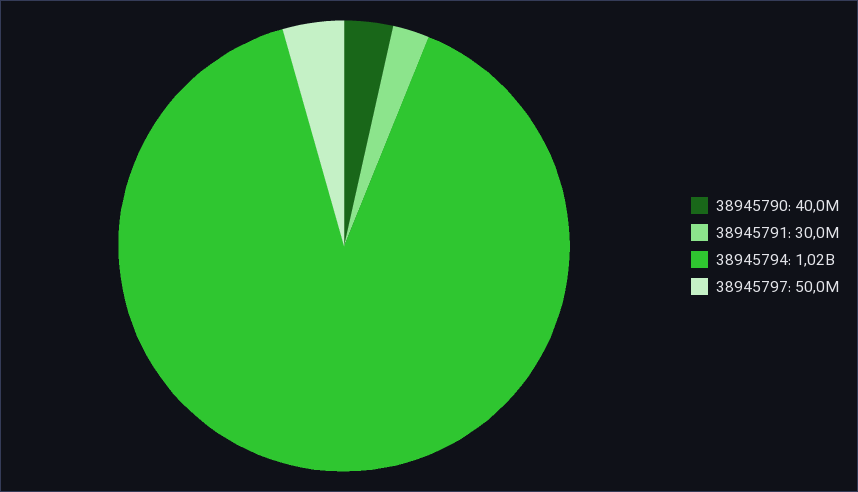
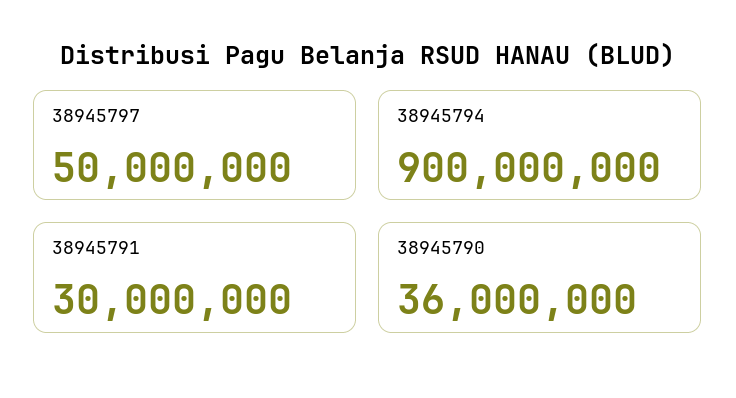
38945790: 40000000 -> 36000000
38945794: 1020000000 -> 900000000

